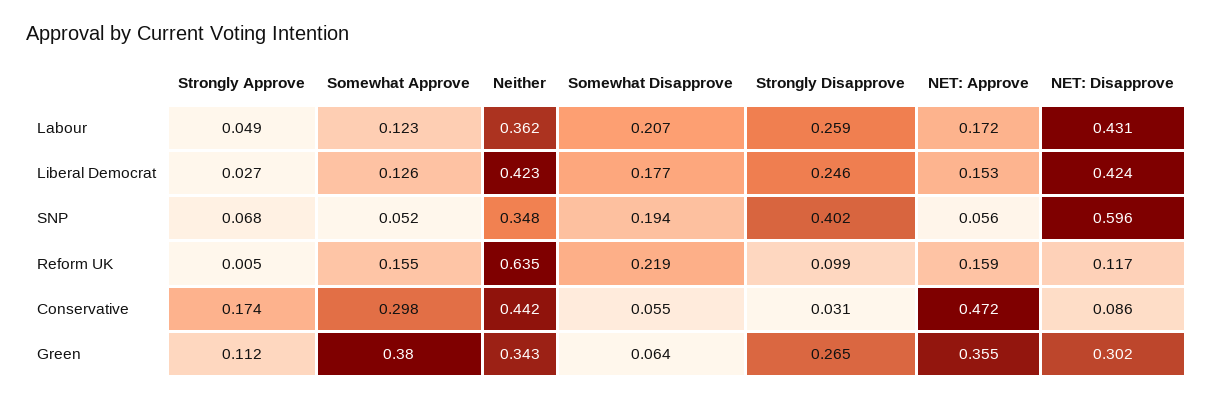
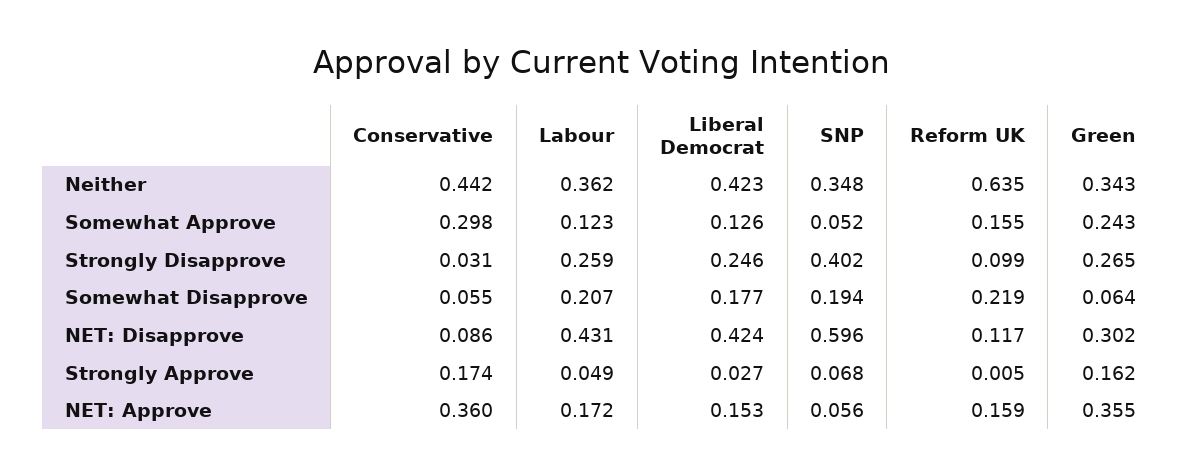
NET: Approve, Conservative: 0.472 -> 0.36
Strongly Approve, Green: 0.112 -> 0.162
Somewhat Approve, Green: 0.38 -> 0.243

